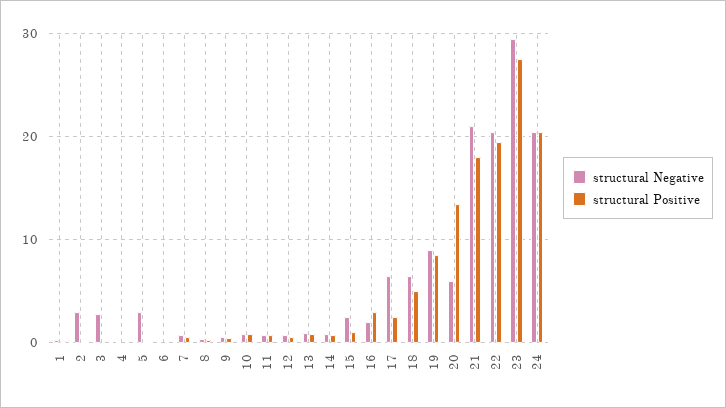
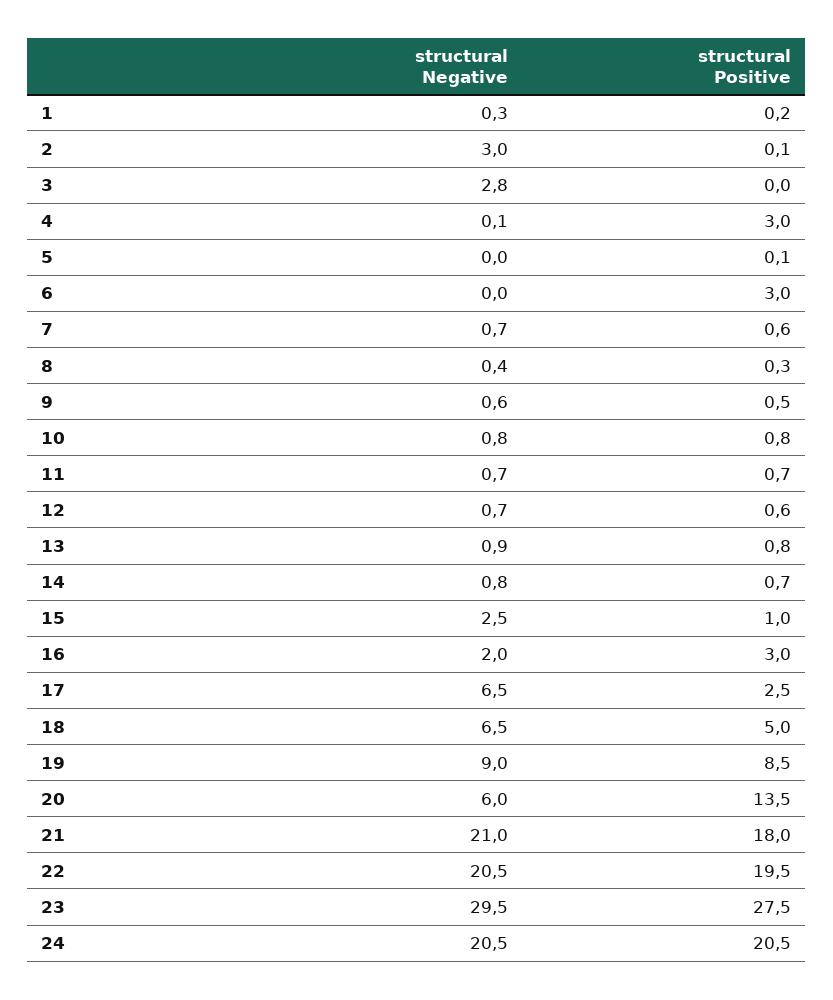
structural Positive, 4: 0 -> 3
structural Negative, 5: 3 -> 0
structural Positive, 6: 0 -> 3

